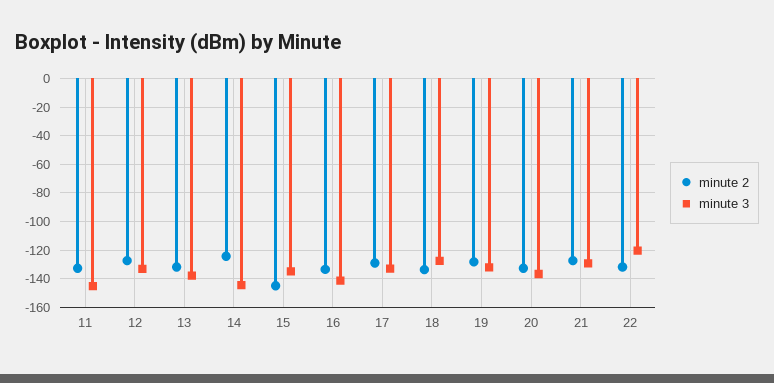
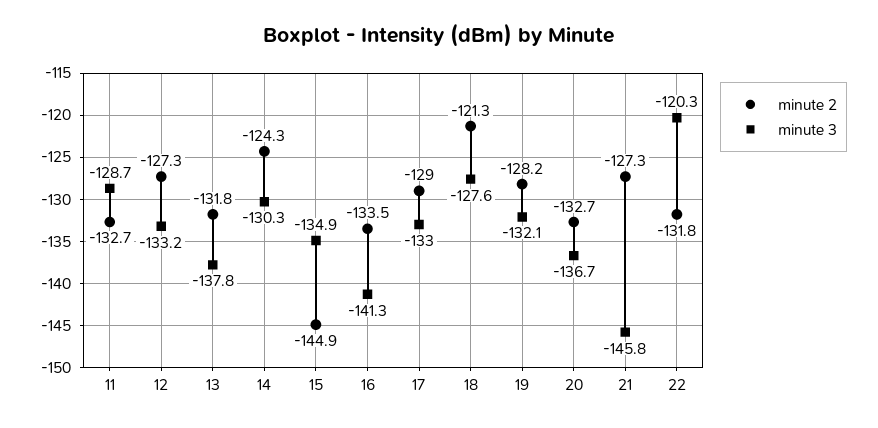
minute 3, 11: -145 -> -128.7
minute 3, 14: -145 -> -130.3
minute 2, 18: -135 -> -121.3
minute 3, 21: -130 -> -145.8

